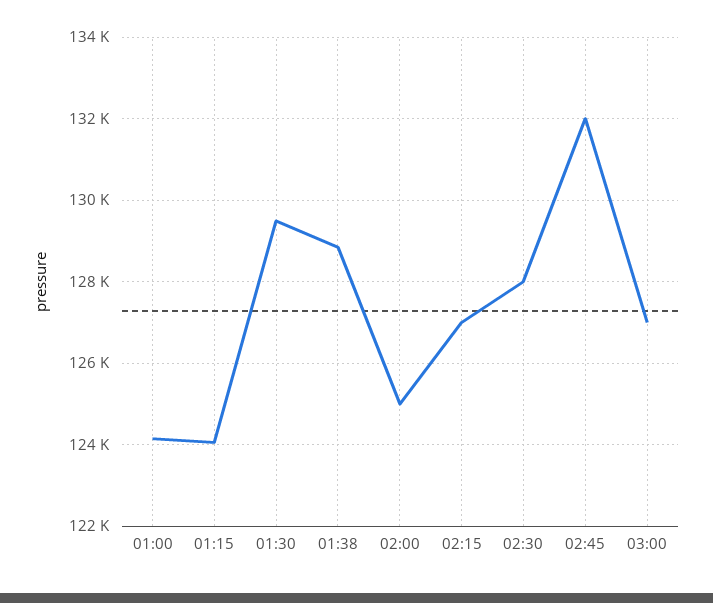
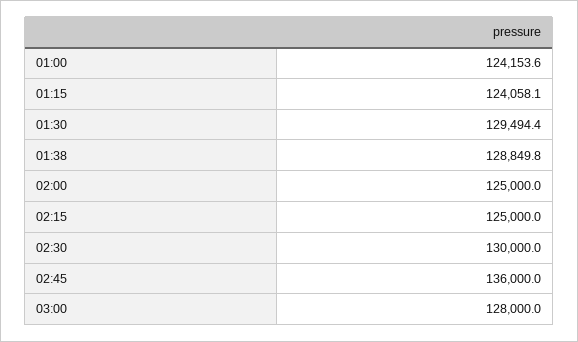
02:15: 127000 -> 125000
02:30: 128000 -> 130000
02:45: 132000 -> 136000
03:00: 127000 -> 128000

